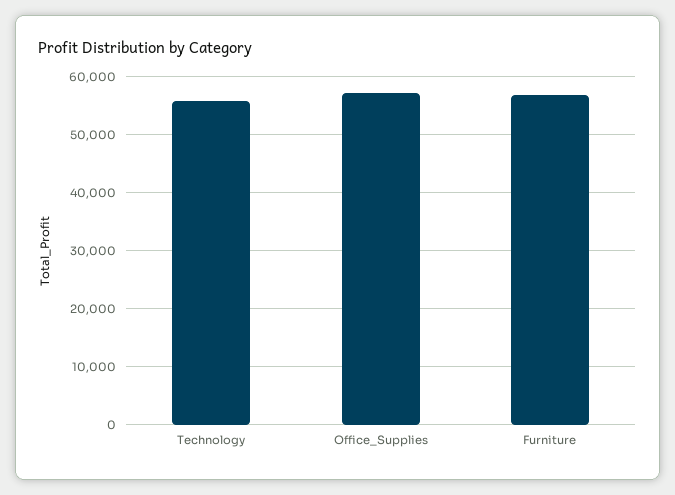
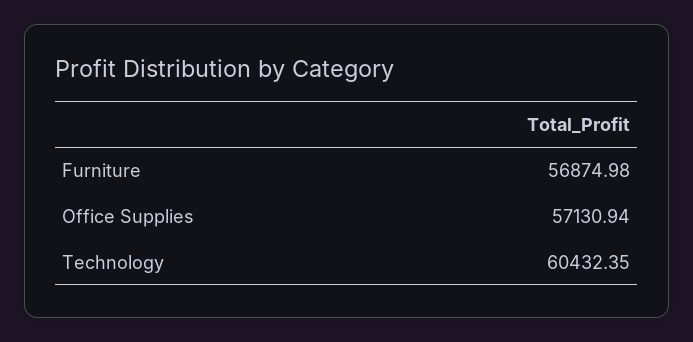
Technology: 56000 -> 60432.35

